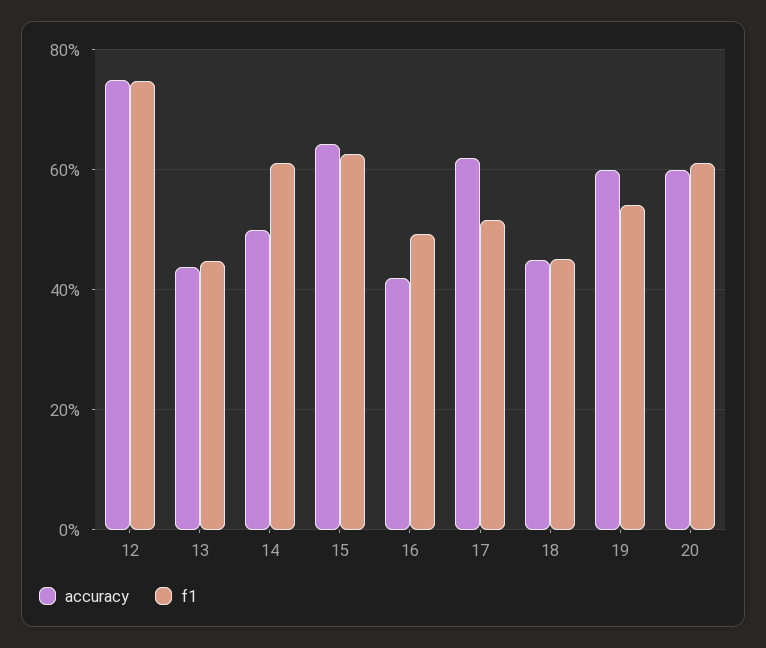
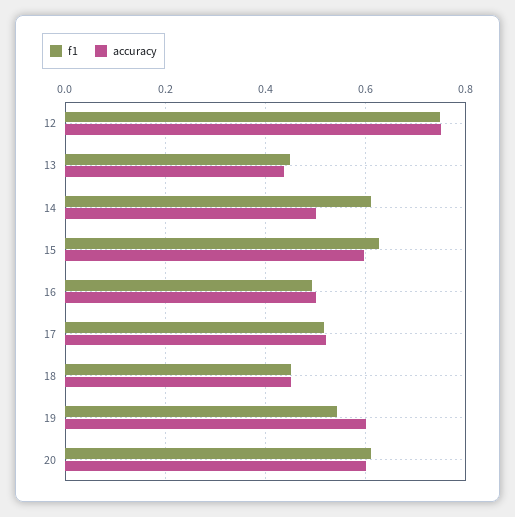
accuracy, 15: 0.64 -> 0.6
accuracy, 16: 0.42 -> 0.5
accuracy, 17: 0.62 -> 0.52

